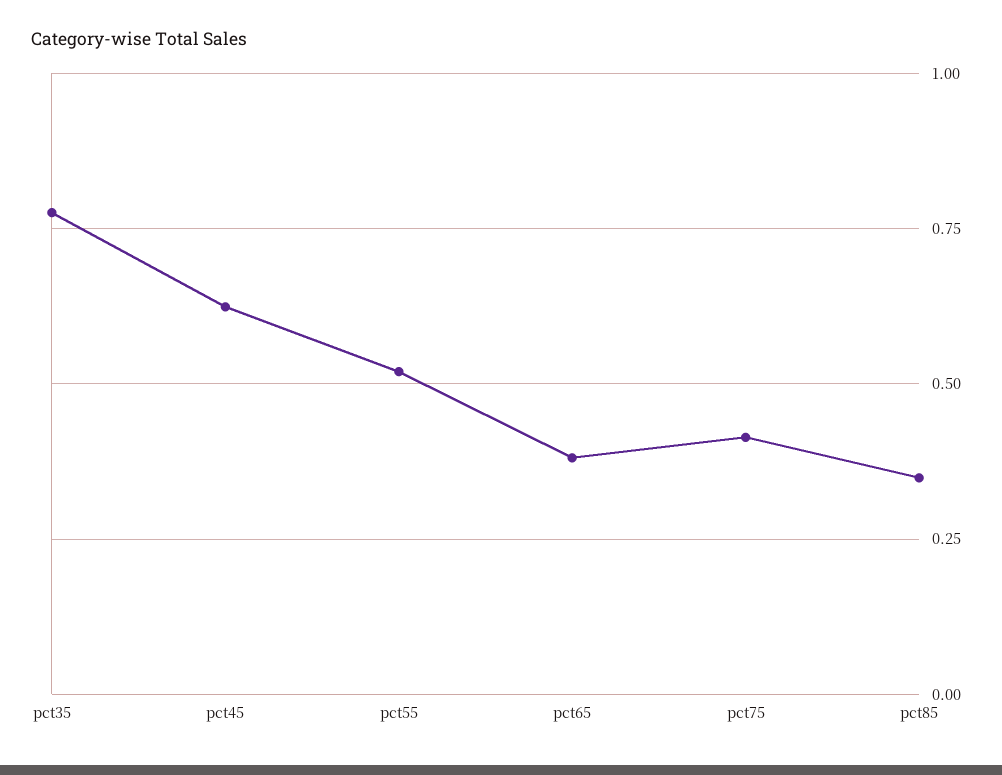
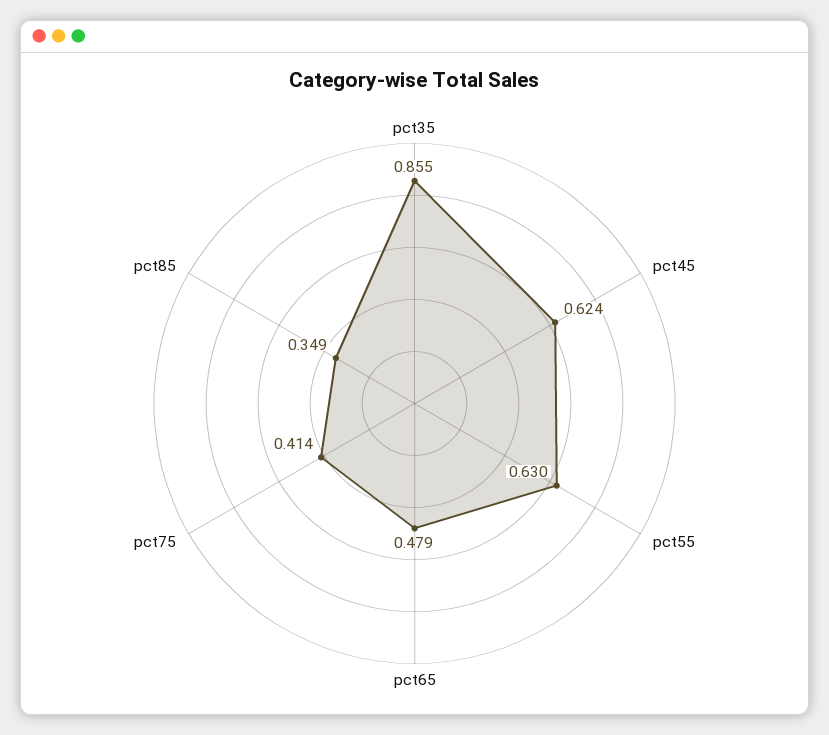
pct35: 0.775 -> 0.855
pct55: 0.525 -> 0.63
pct65: 0.375 -> 0.479

